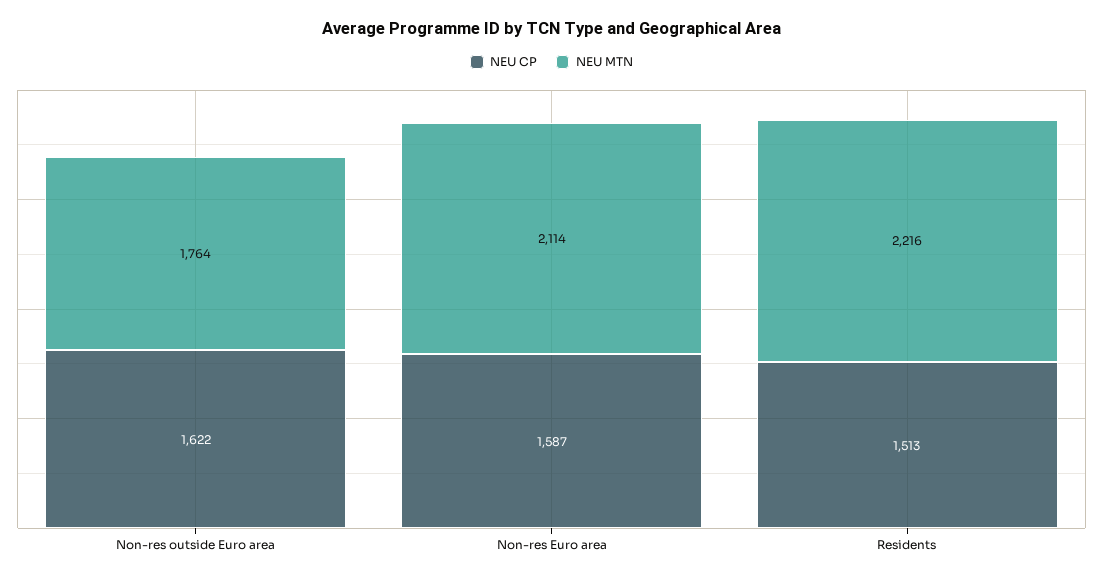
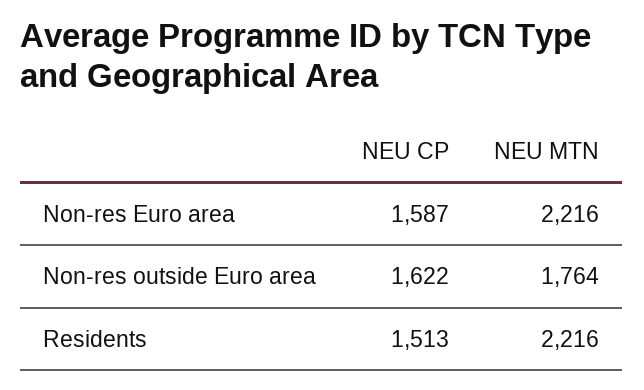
NEU MTN, Non-res Euro area: 2114 -> 2216

